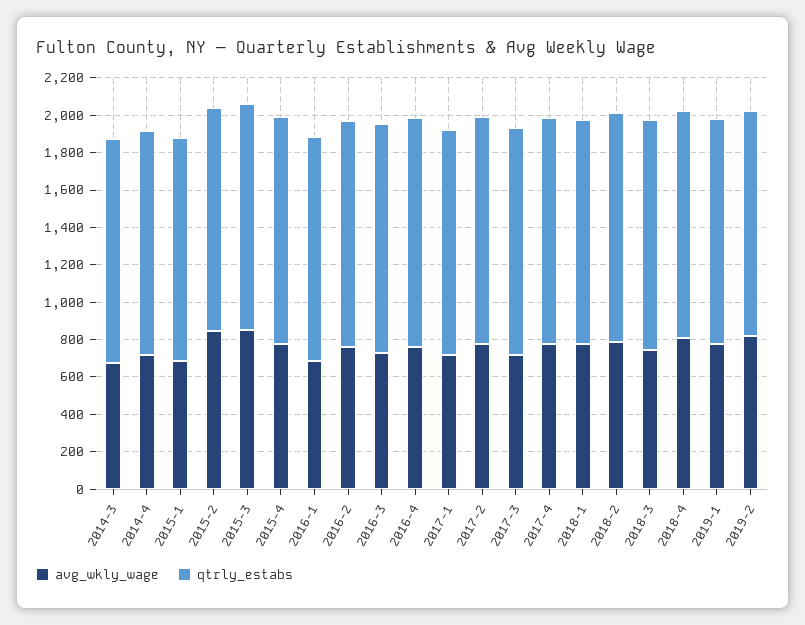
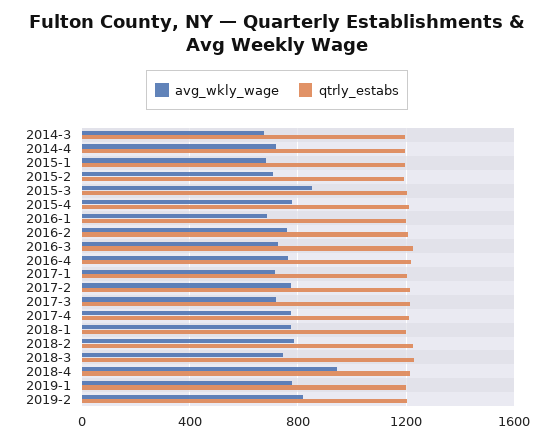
avg_wkly_wage, 2015-2: 850 -> 700
avg_wkly_wage, 2018-4: 800 -> 950

